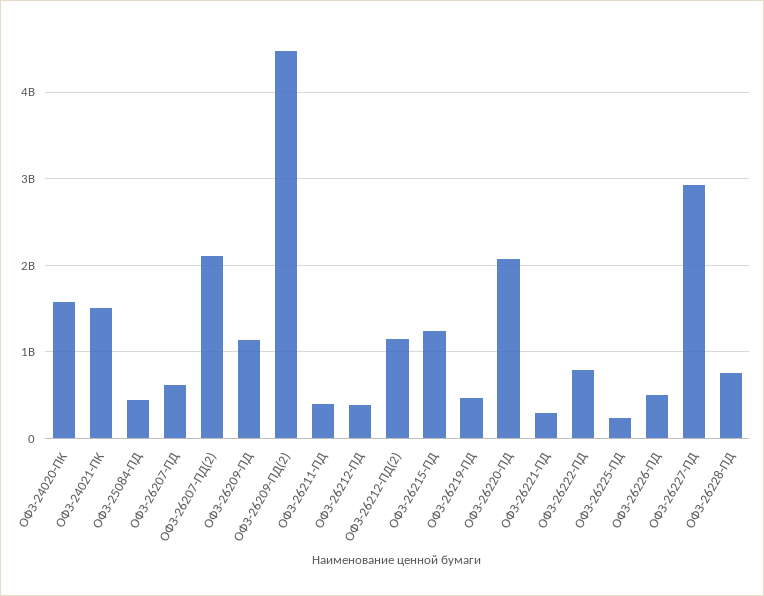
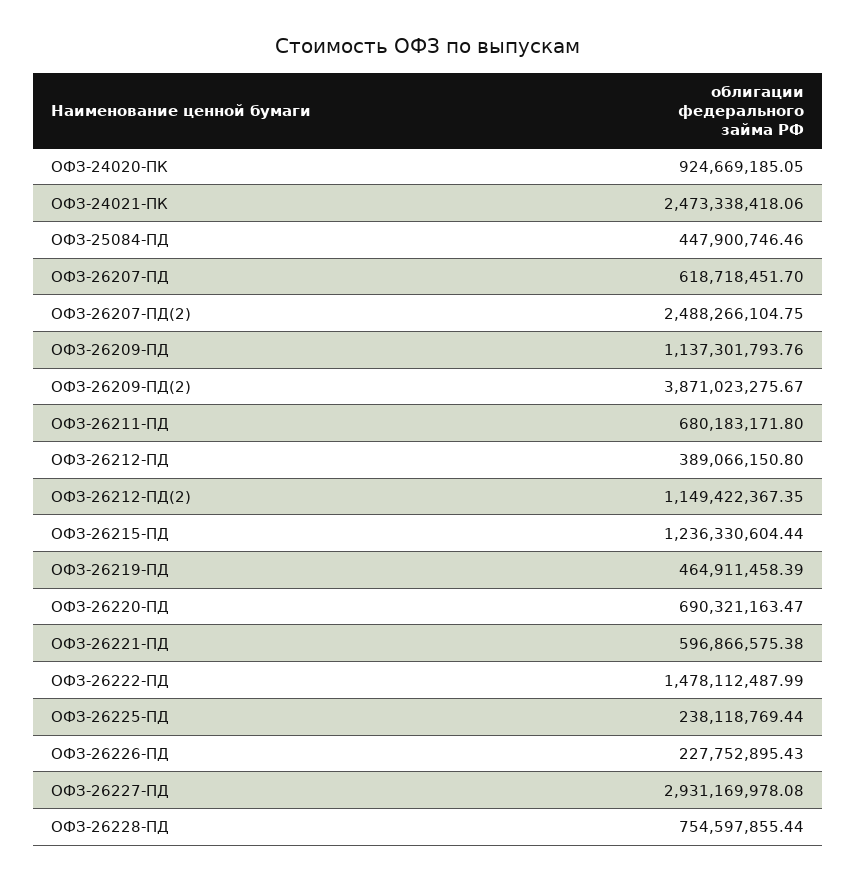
ОФЗ-24020-ПК: 1600000000 -> 924669185.05
ОФЗ-24021-ПК: 1500000000 -> 2473338418.06
ОФЗ-26207-ПД(2): 2100000000 -> 2488266104.75
ОФЗ-26209-ПД(2): 4500000000 -> 3871023275.67
ОФЗ-26211-ПД: 400000000 -> 680183171.8
ОФЗ-26220-ПД: 2100000000 -> 690321163.47
ОФЗ-26221-ПД: 300000000 -> 596866575.38
ОФЗ-26222-ПД: 800000000 -> 1478112487.99
ОФЗ-26226-ПД: 500000000 -> 227752895.43

